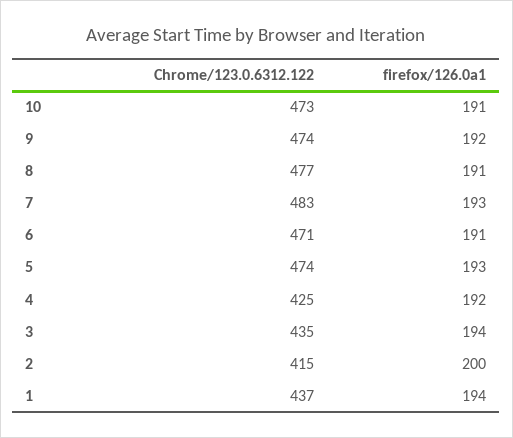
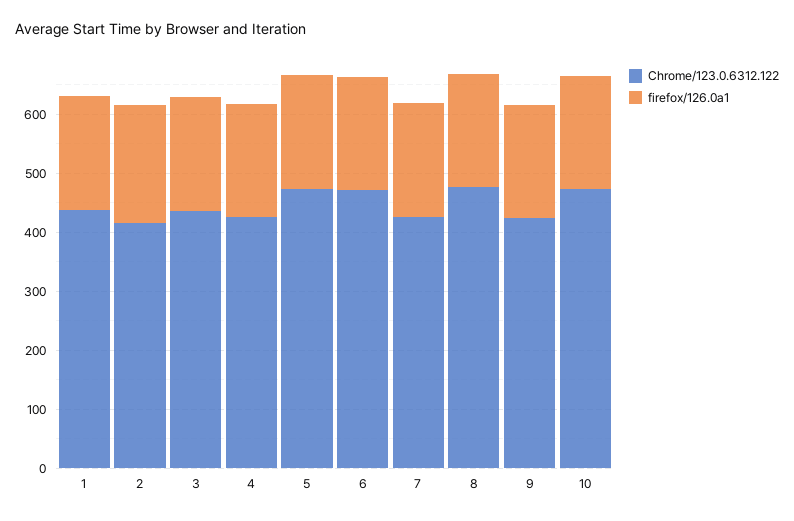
Chrome/123.0.6312.122, 9: 474 -> 420
Chrome/123.0.6312.122, 7: 483 -> 420

